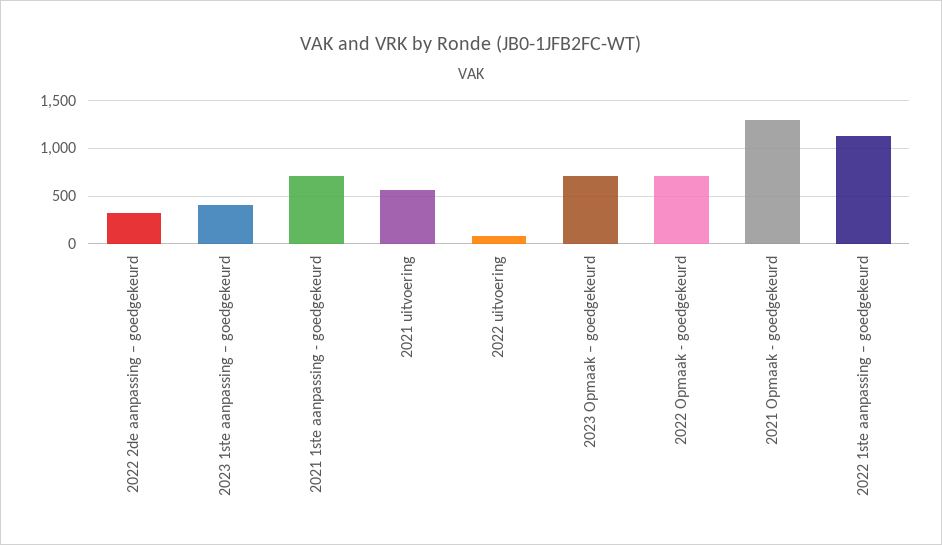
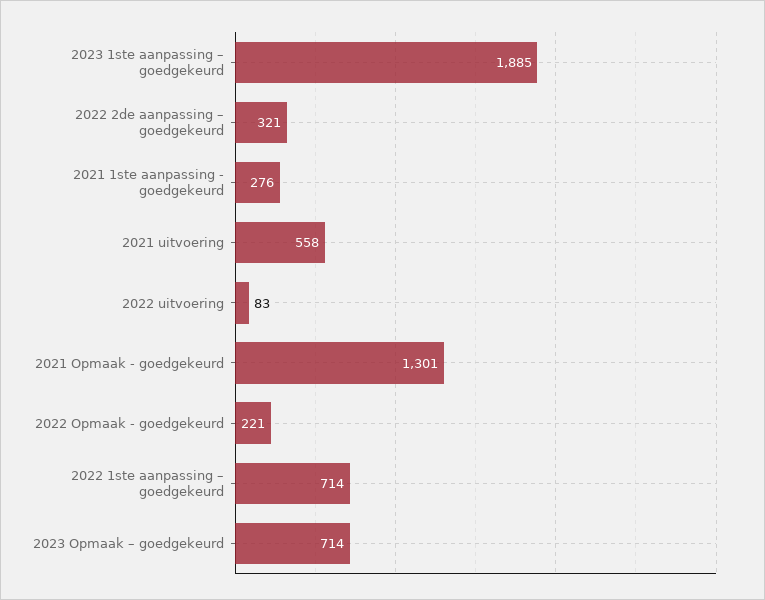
2023 1ste aanpassing – goedgekeurd: 400 -> 1885
2021 1ste aanpassing - goedgekeurd: 700 -> 276
2022 Opmaak - goedgekeurd: 700 -> 221
2022 1ste aanpassing – goedgekeurd: 1100 -> 714

